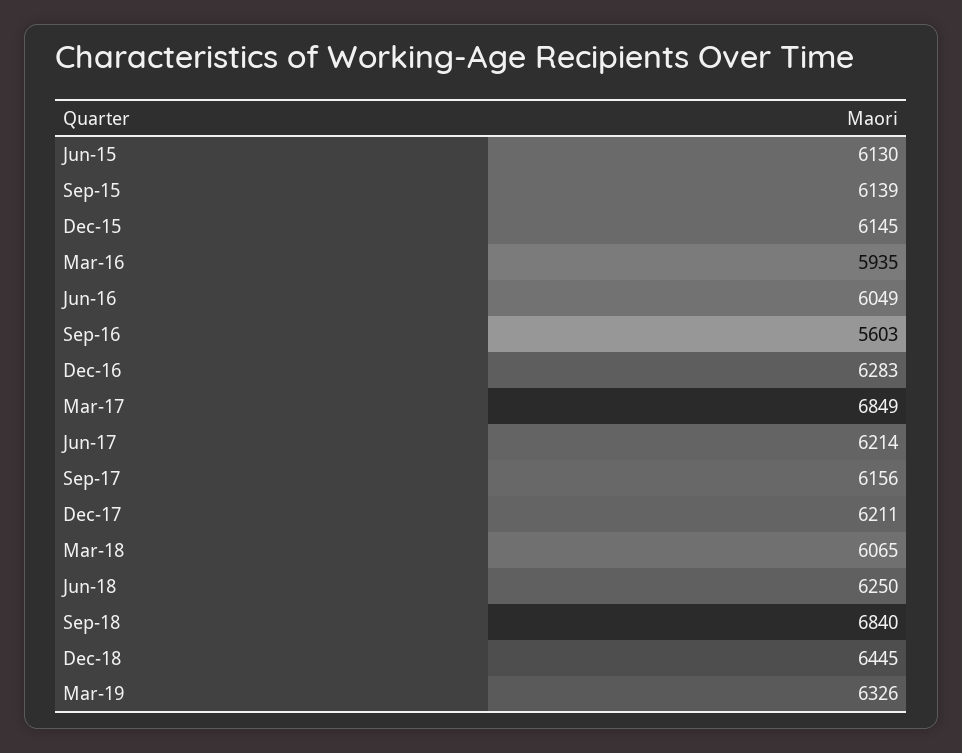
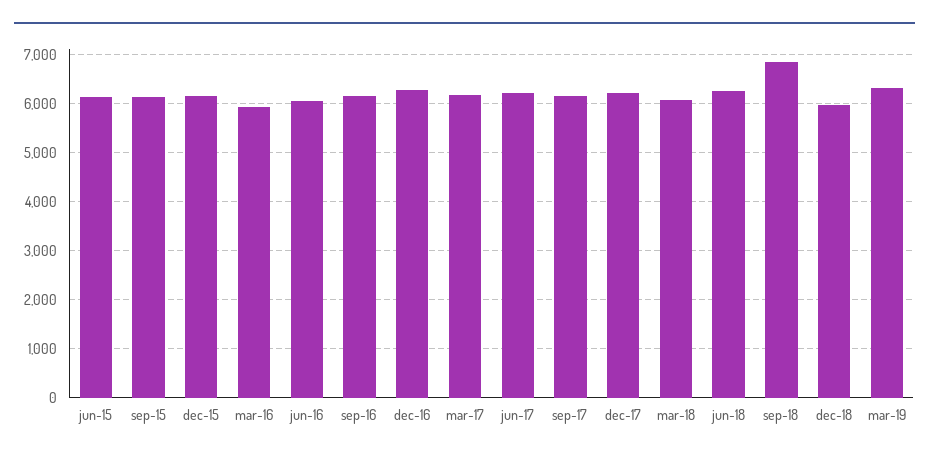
Sep-16: 5603 -> 6200
Mar-17: 6849 -> 6200
Dec-18: 6445 -> 6000

